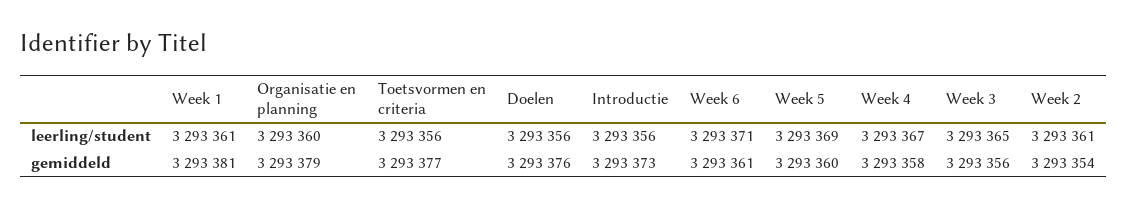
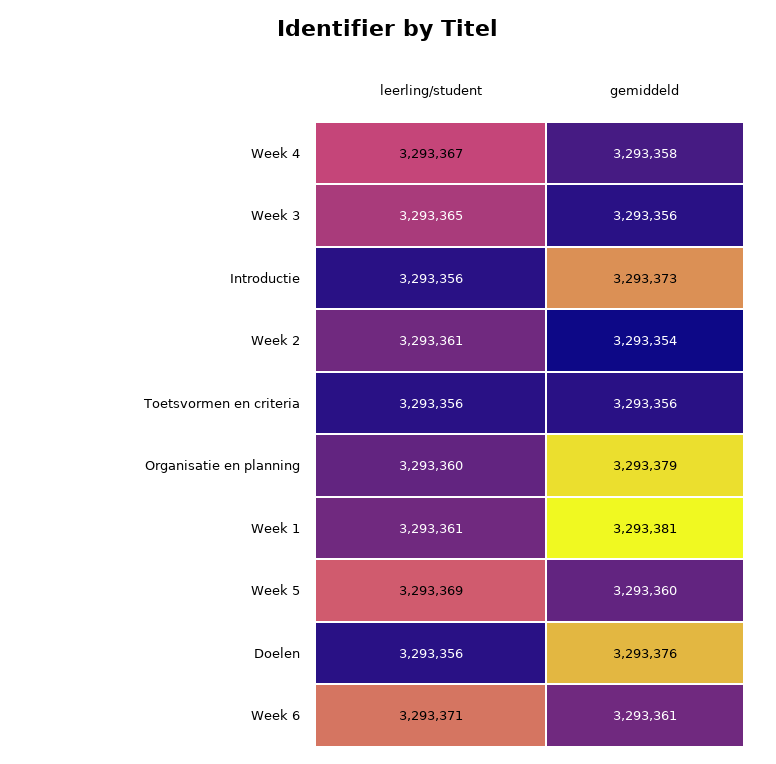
Toetsvormen en criteria, gemiddeld: 3293377 -> 3293356

